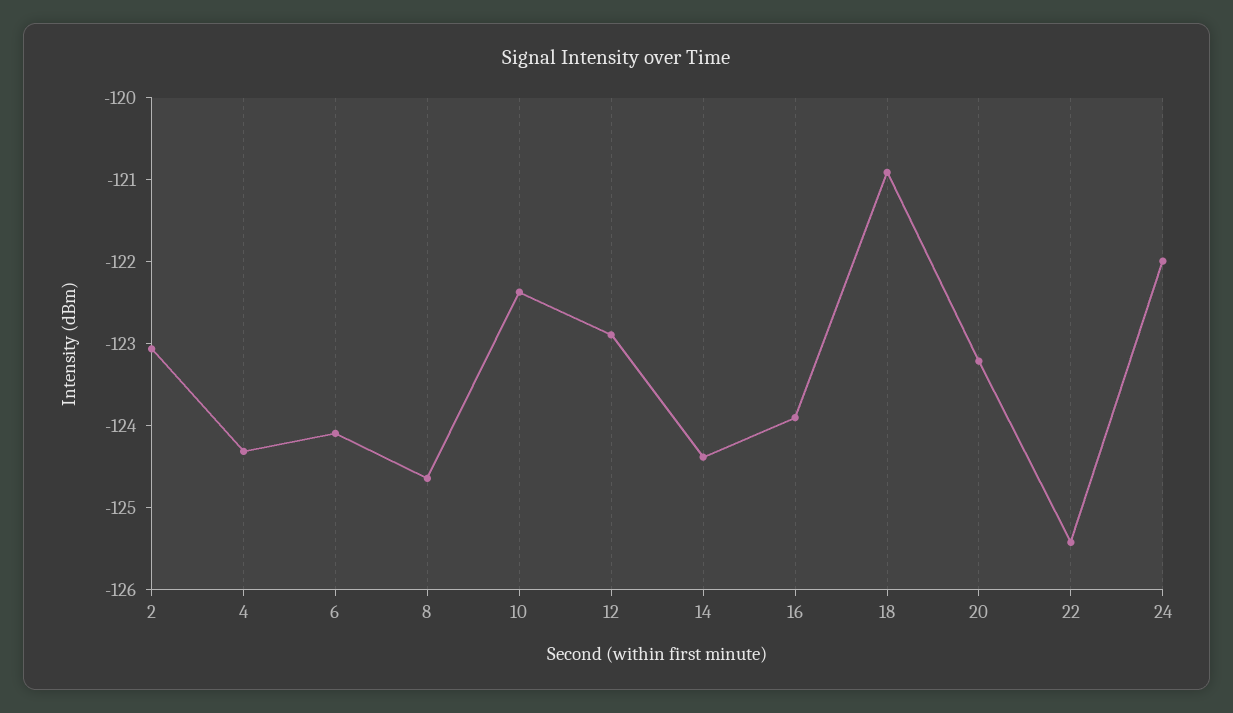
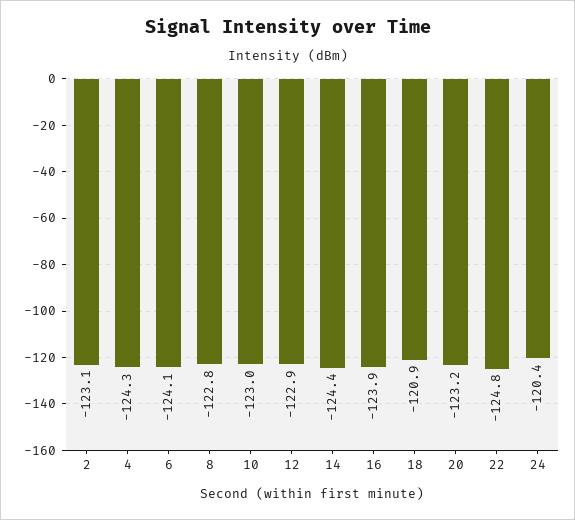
8: -124.6 -> -122.8
10: -122.4 -> -123
22: -125.4 -> -124.8
24: -122 -> -120.4

